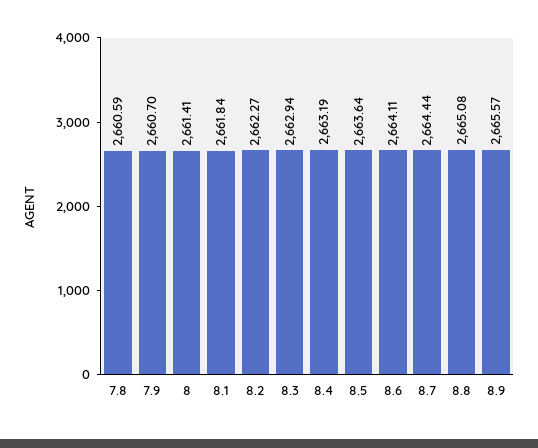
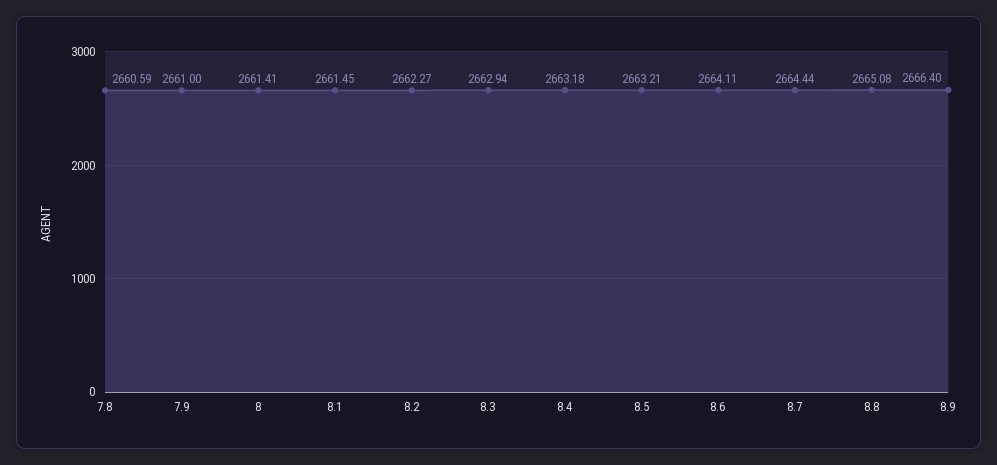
7.9: 2660.7 -> 2661
8.1: 2661.84 -> 2661.45
8.4: 2663.19 -> 2663.18
8.5: 2663.64 -> 2663.21
8.9: 2665.57 -> 2666.4

